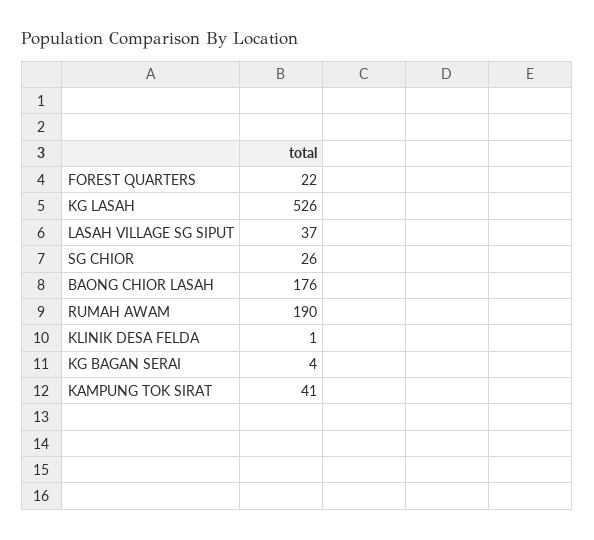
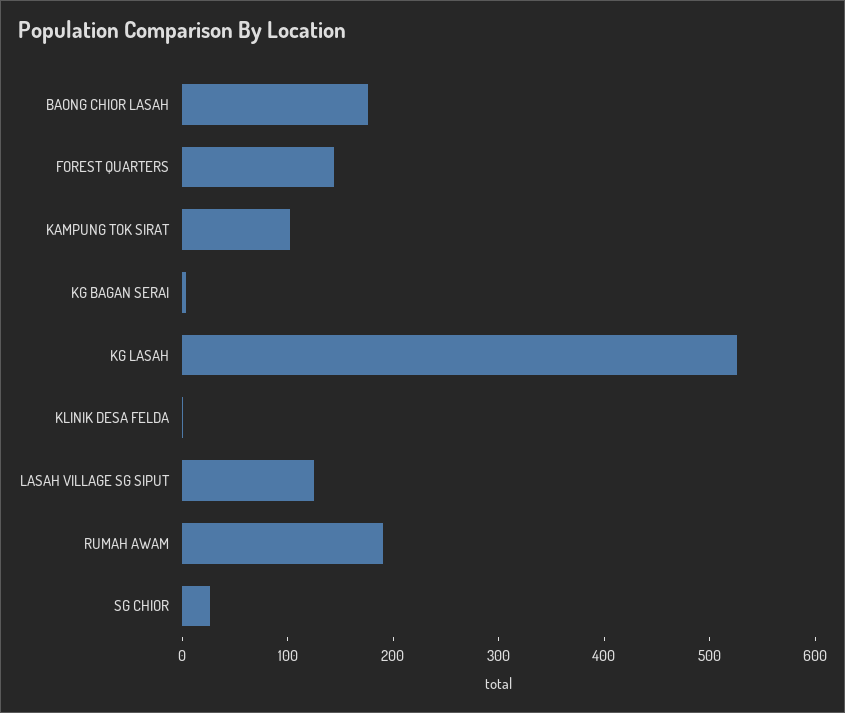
FOREST QUARTERS: 22 -> 140
LASAH VILLAGE SG SIPUT: 37 -> 120
KAMPUNG TOK SIRAT: 41 -> 100

